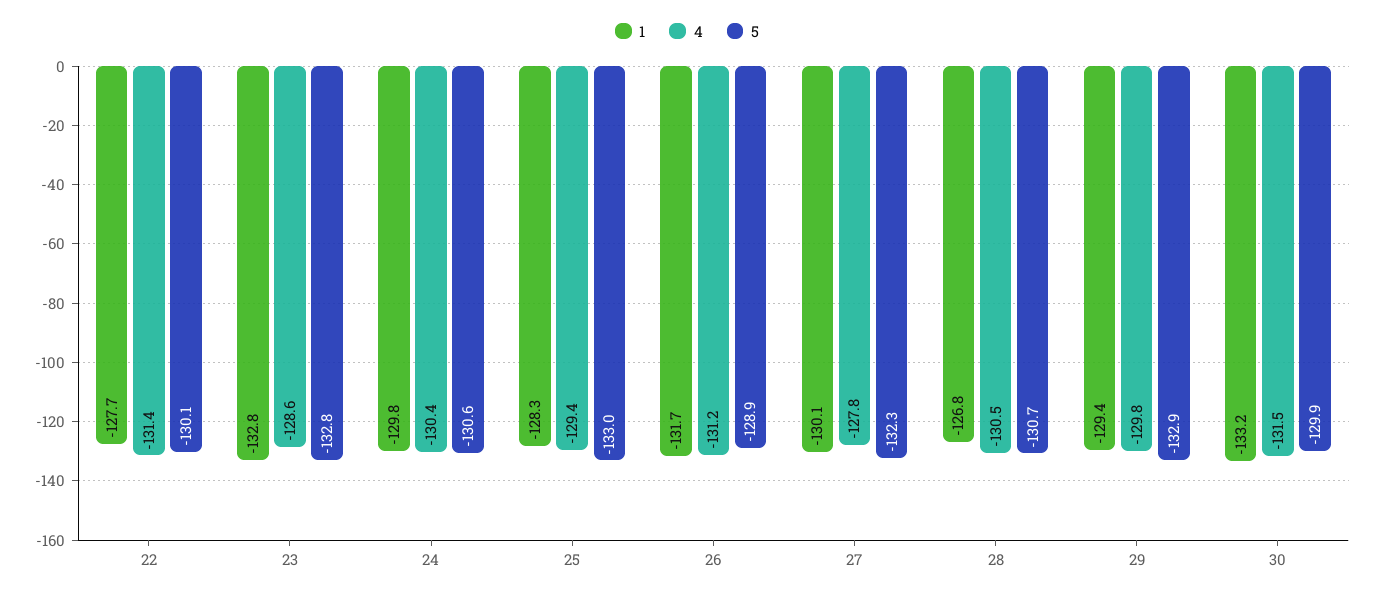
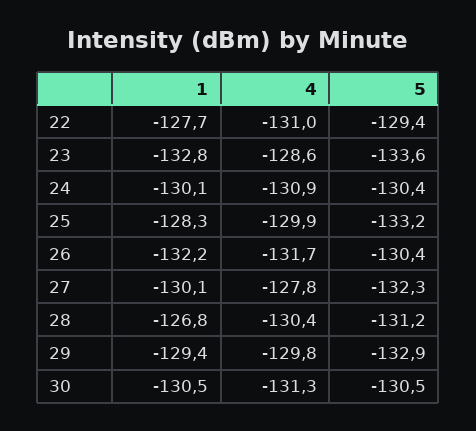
4, 22: -131.4 -> -131
5, 22: -130.1 -> -129.4
5, 23: -132.8 -> -133.6
1, 24: -129.8 -> -130.1
4, 24: -130.4 -> -130.9
5, 24: -130.6 -> -130.4
4, 25: -129.4 -> -129.9
5, 25: -133 -> -133.2
1, 26: -131.7 -> -132.2
4, 26: -131.2 -> -131.7
5, 26: -128.9 -> -130.4
4, 28: -130.5 -> -130.4
5, 28: -130.7 -> -131.2
1, 30: -133.2 -> -130.5
4, 30: -131.5 -> -131.3
5, 30: -129.9 -> -130.5

